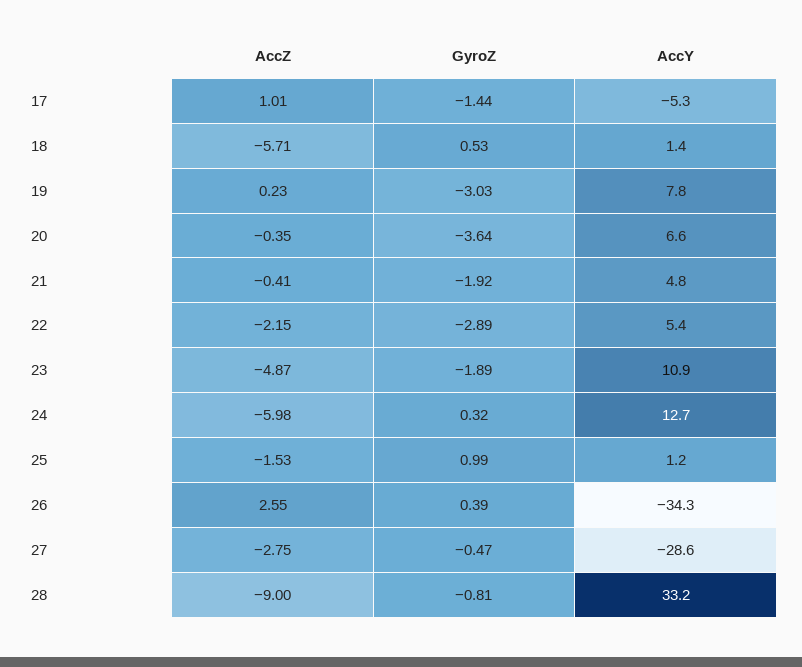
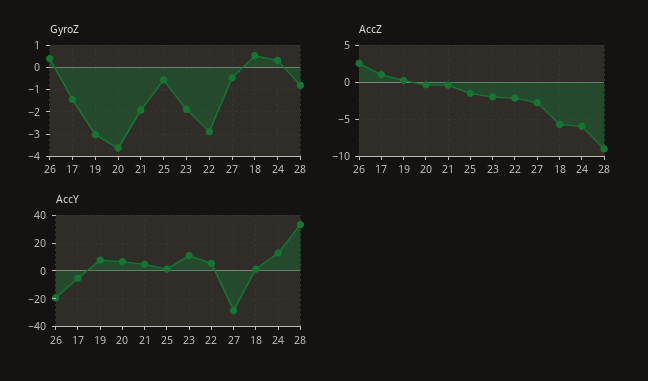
AccZ, 23: -4.87 -> -2
GyroZ, 25: 0.99 -> -0.5
AccY, 26: -34.3 -> -20

